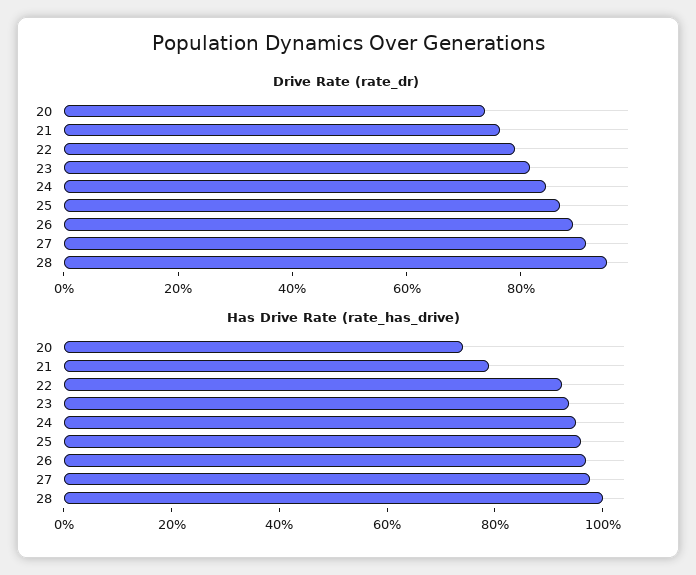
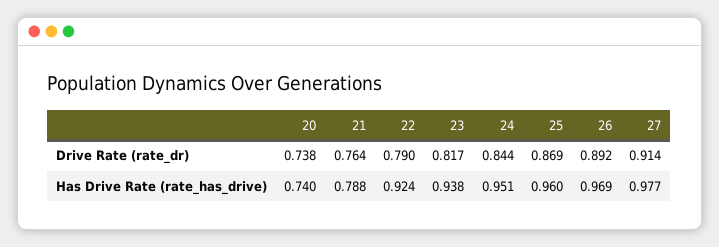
Drive Rate (rate_dr), 28: 0.95 -> none
Has Drive Rate (rate_has_drive), 28: 1 -> none

